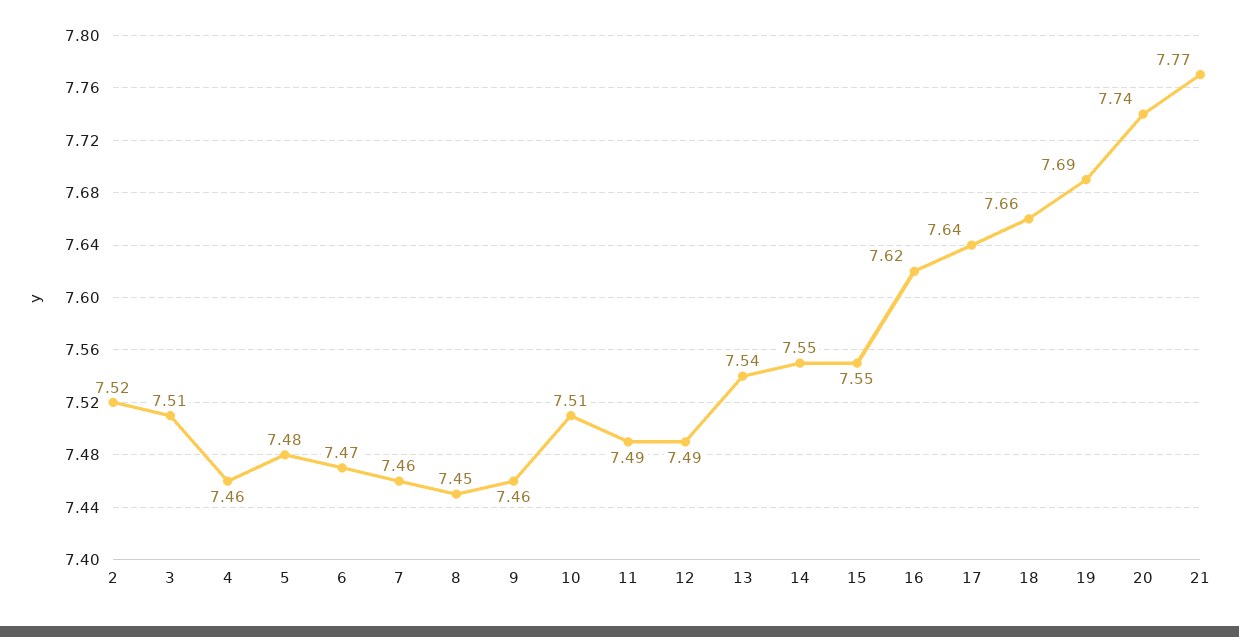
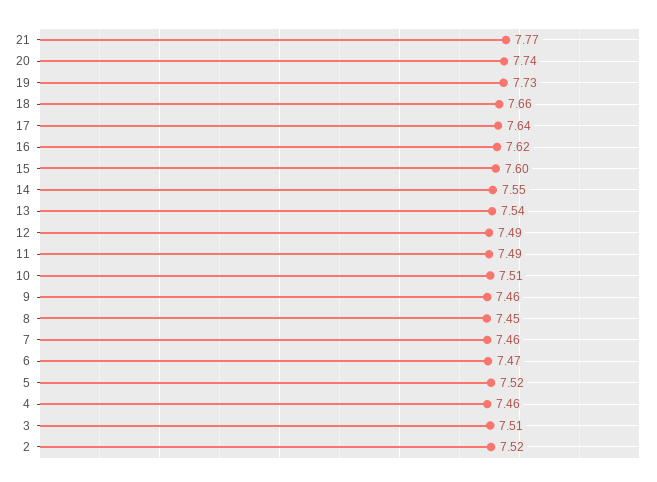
5: 7.48 -> 7.52
15: 7.55 -> 7.6
19: 7.69 -> 7.73

